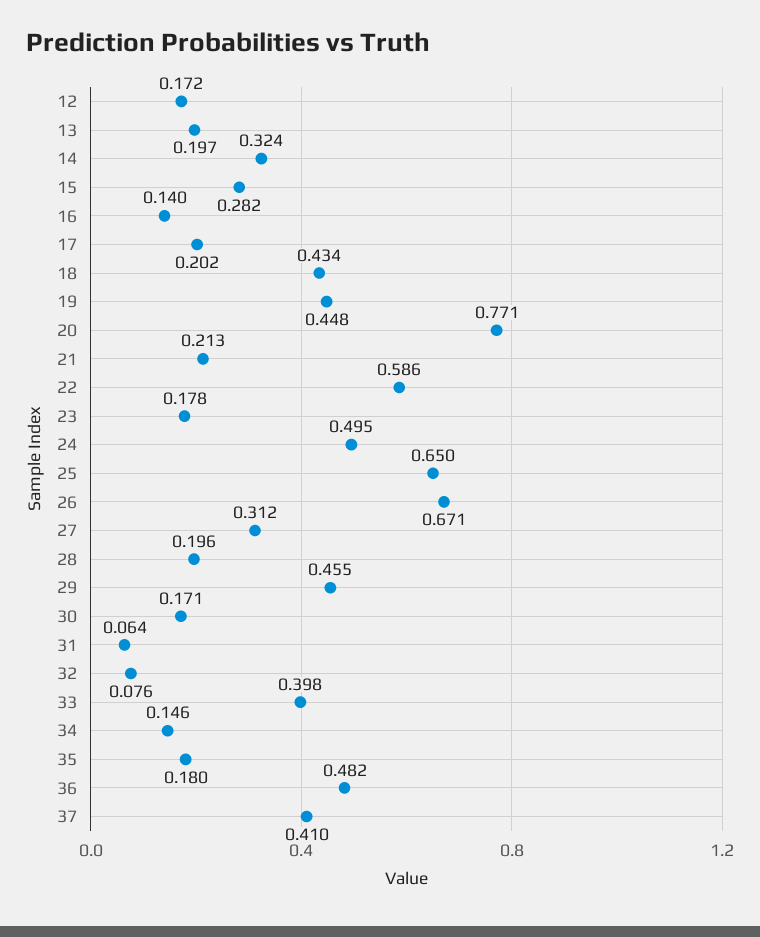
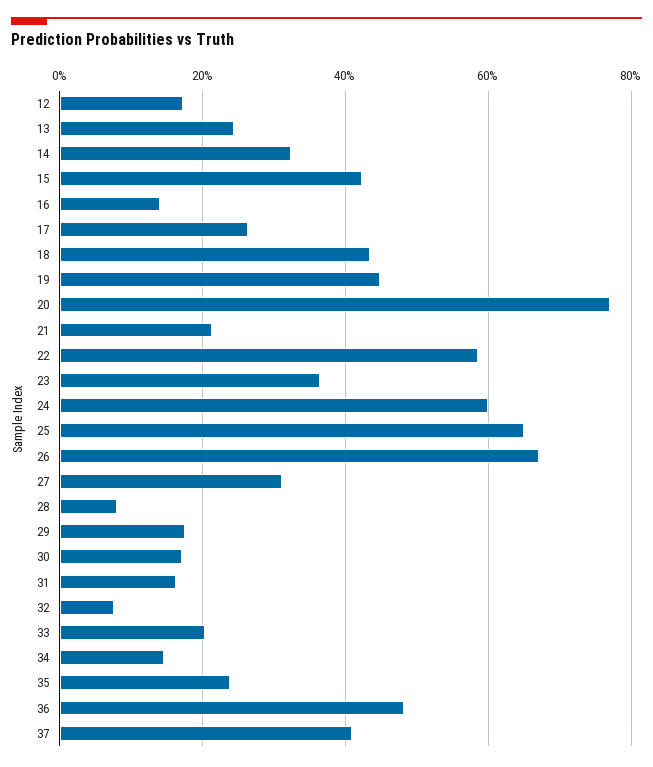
13: 0.197 -> 0.24
15: 0.282 -> 0.42
17: 0.202 -> 0.26
23: 0.178 -> 0.36
24: 0.495 -> 0.6
28: 0.196 -> 0.08
29: 0.455 -> 0.18
31: 0.064 -> 0.16
33: 0.398 -> 0.2
35: 0.18 -> 0.24

